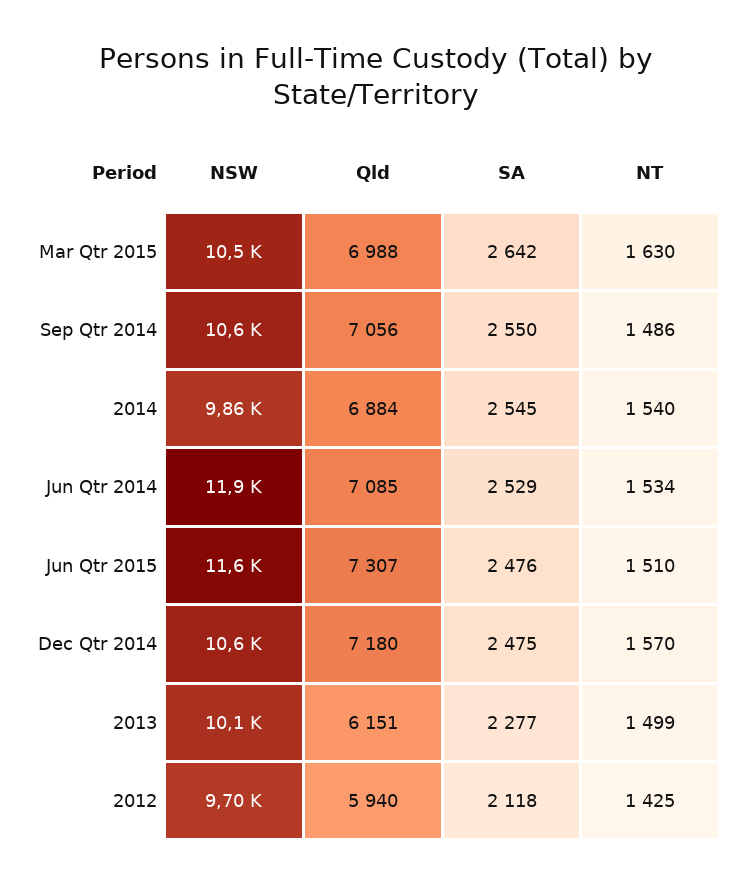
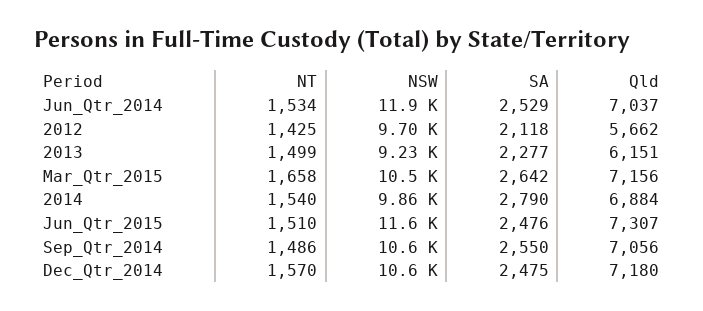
Qld, Mar Qtr 2015: 6988 -> 7156
NT, Mar Qtr 2015: 1630 -> 1658
SA, 2014: 2545 -> 2790
Qld, Jun Qtr 2014: 7085 -> 7037
NSW, 2013: 10100 -> 9230
Qld, 2012: 5940 -> 5662

